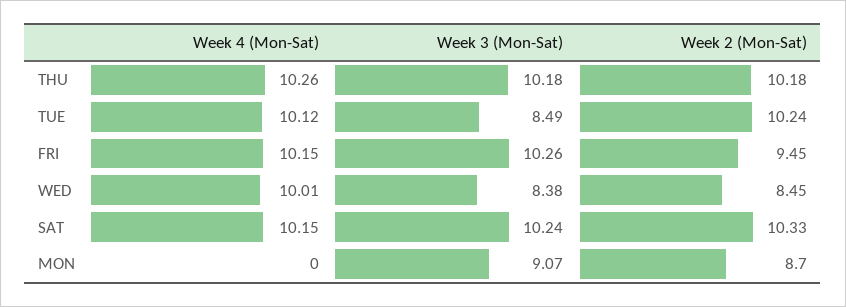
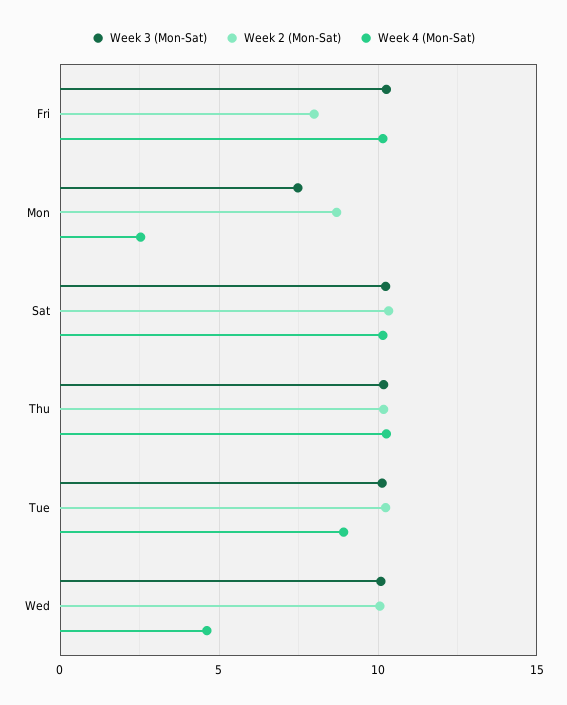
Week 4 (Mon-Sat), TUE: 10.12 -> 9
Week 3 (Mon-Sat), TUE: 8.49 -> 10
Week 2 (Mon-Sat), FRI: 9.45 -> 8
Week 4 (Mon-Sat), WED: 10.01 -> 4.5
Week 3 (Mon-Sat), WED: 8.38 -> 10
Week 2 (Mon-Sat), WED: 8.45 -> 10
Week 4 (Mon-Sat), MON: 0 -> 2.5
Week 3 (Mon-Sat), MON: 9.07 -> 7.5

